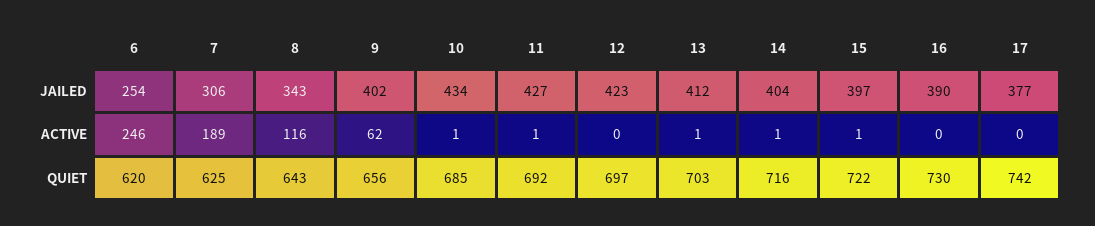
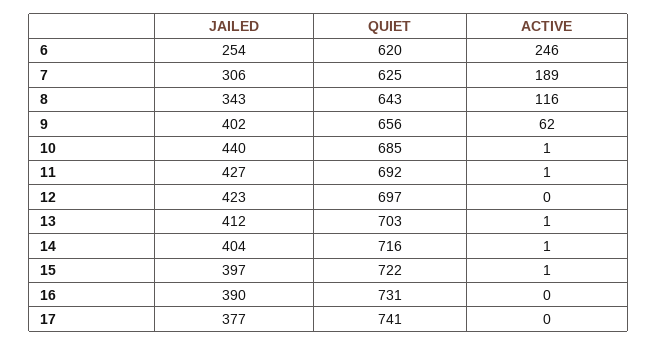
10, JAILED: 434 -> 440
16, QUIET: 730 -> 731
17, QUIET: 742 -> 741

